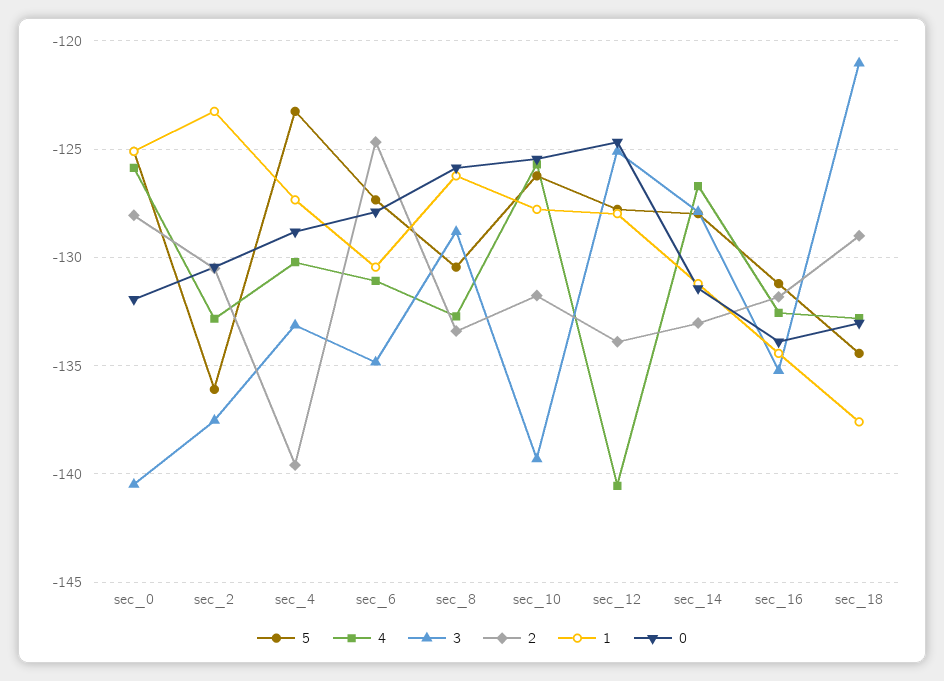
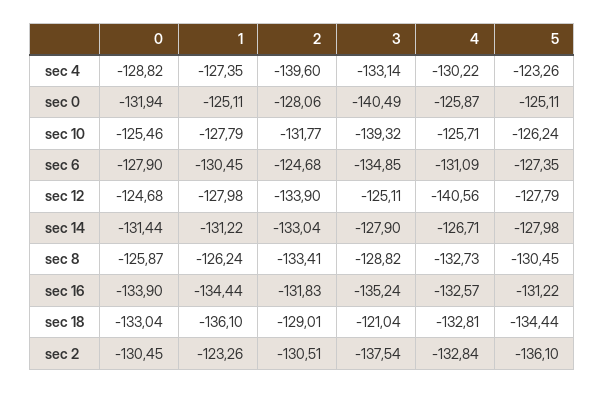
1, sec_18: -137.5 -> -136.1

